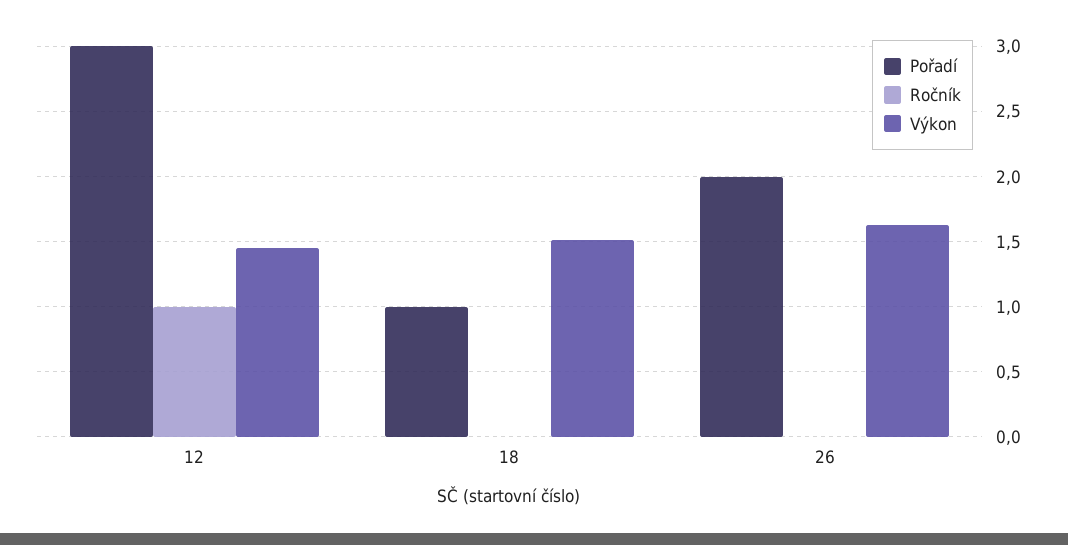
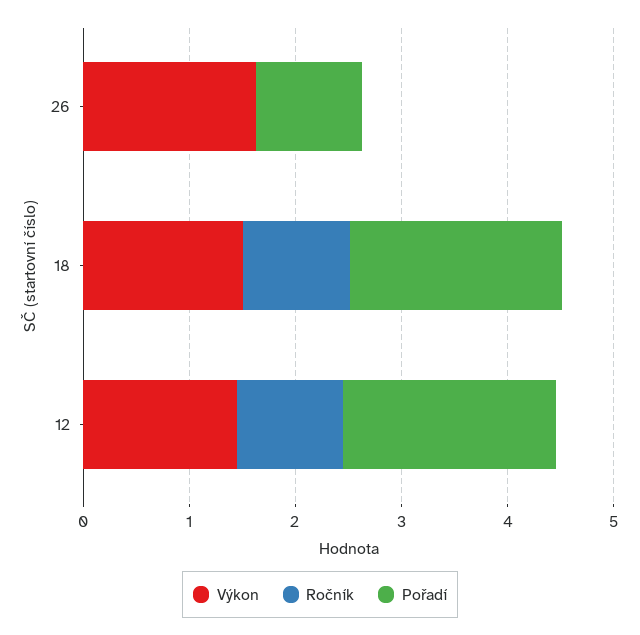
Pořadí, 12: 3 -> 2
Pořadí, 18: 1 -> 2
Ročník, 18: 0 -> 1
Pořadí, 26: 2 -> 1

